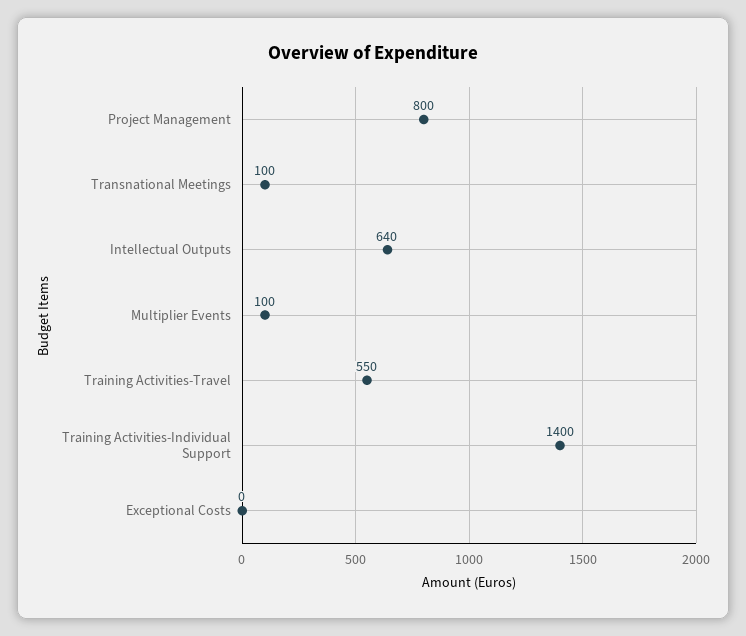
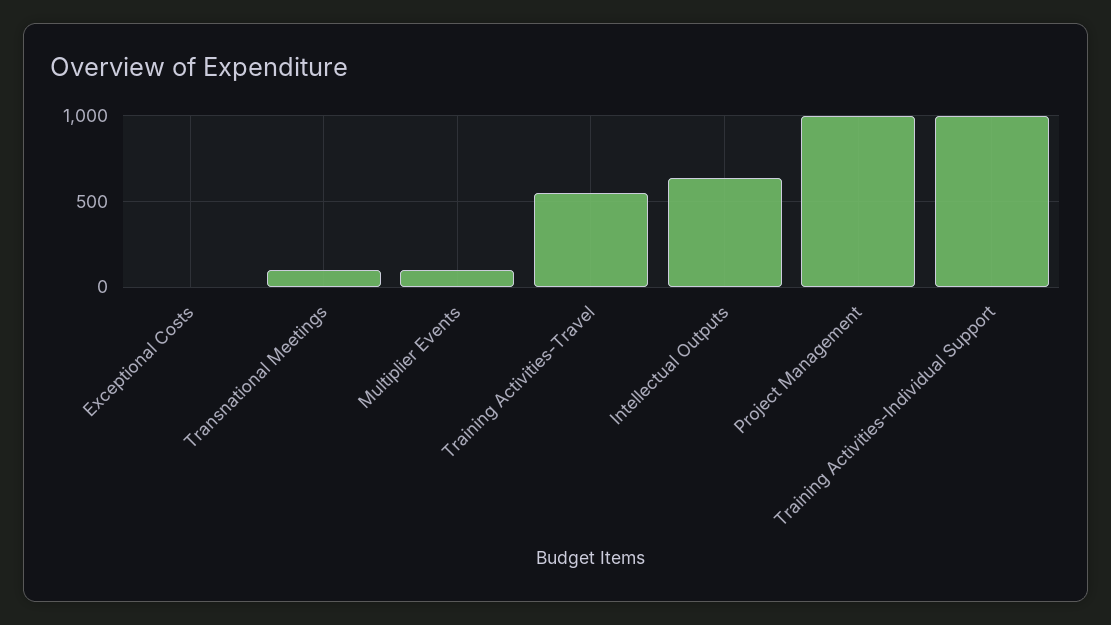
Project Management: 800 -> 1000
Training Activities-Individual Support: 1400 -> 1000

